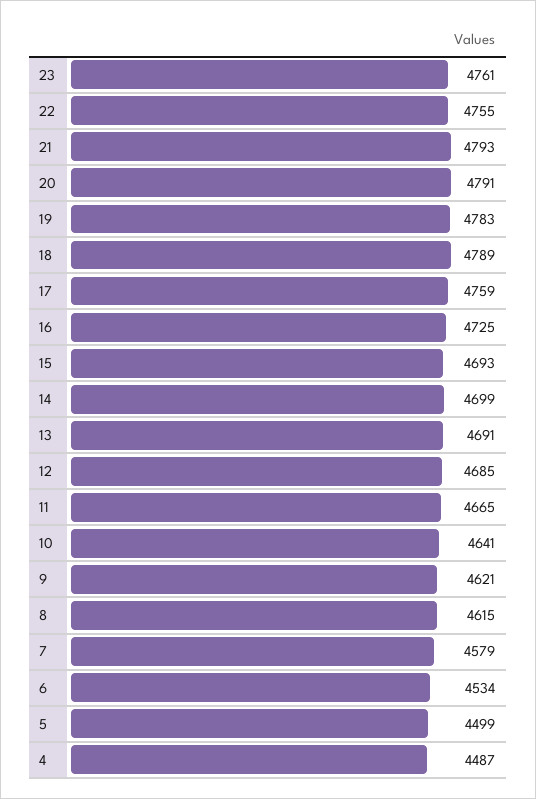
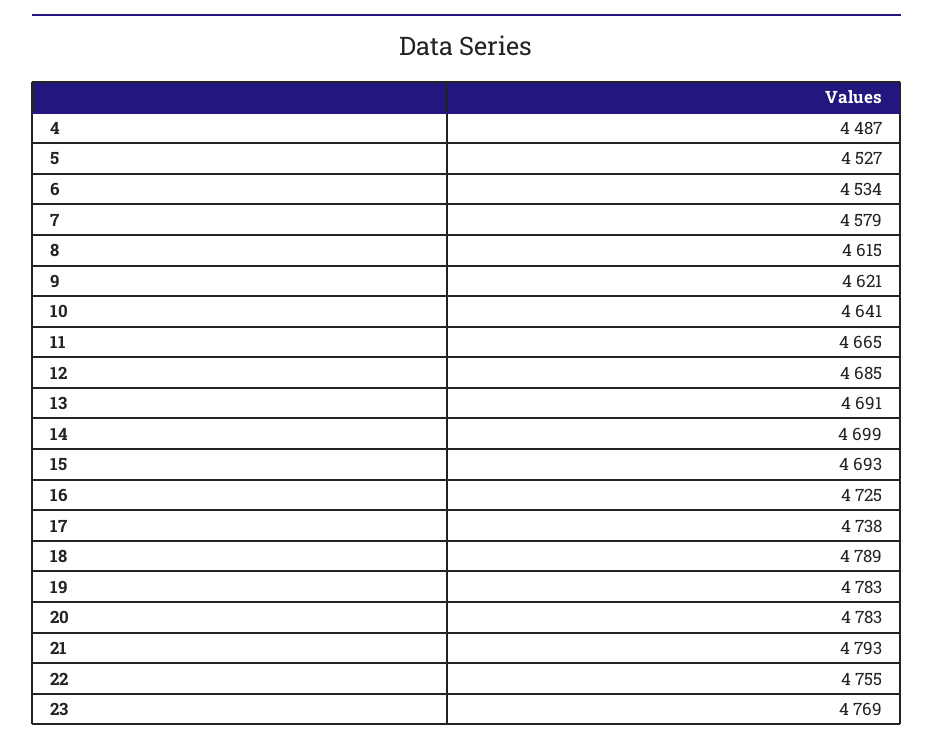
23: 4761 -> 4769
20: 4791 -> 4783
17: 4759 -> 4738
5: 4499 -> 4527

